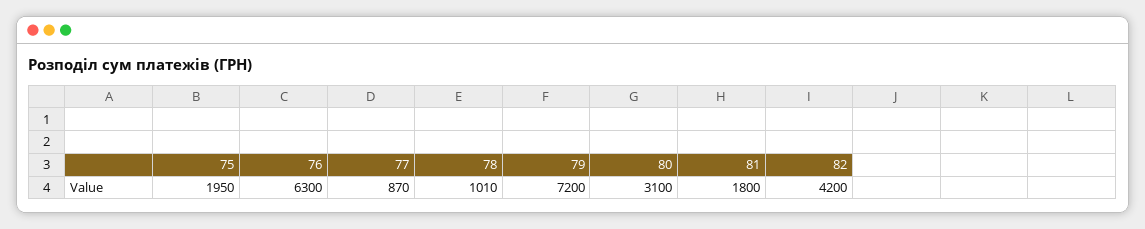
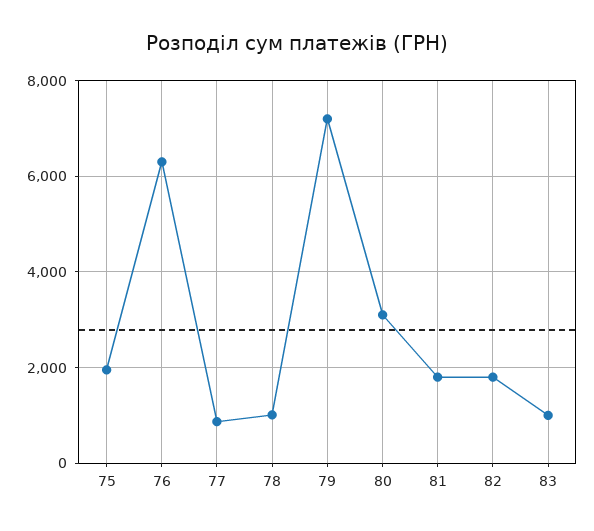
82: 4200 -> 1800
83: none -> 1000

